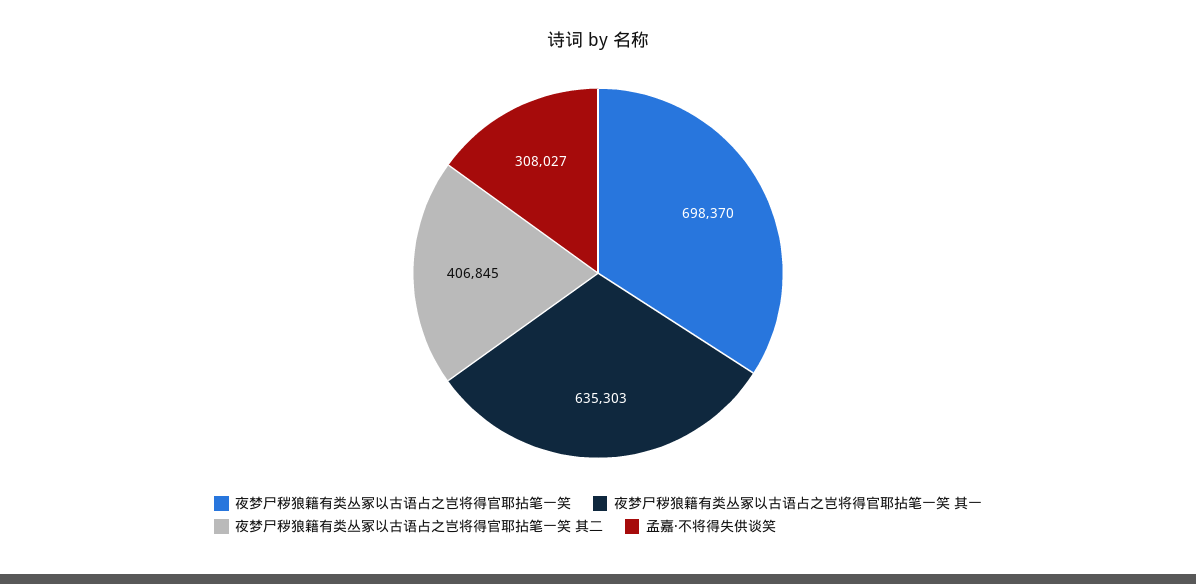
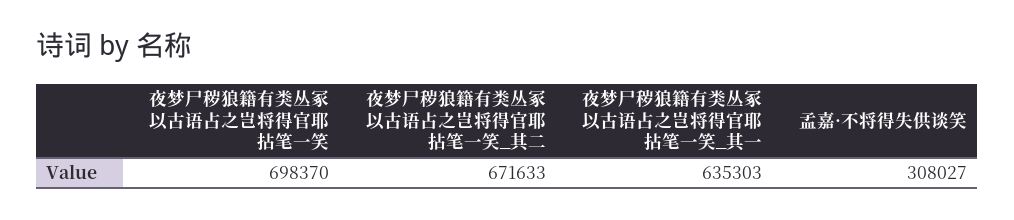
夜梦尸秽狼籍有类丛冢以古语占之岂将得官耶拈笔一笑 其二: 406845 -> 671633

